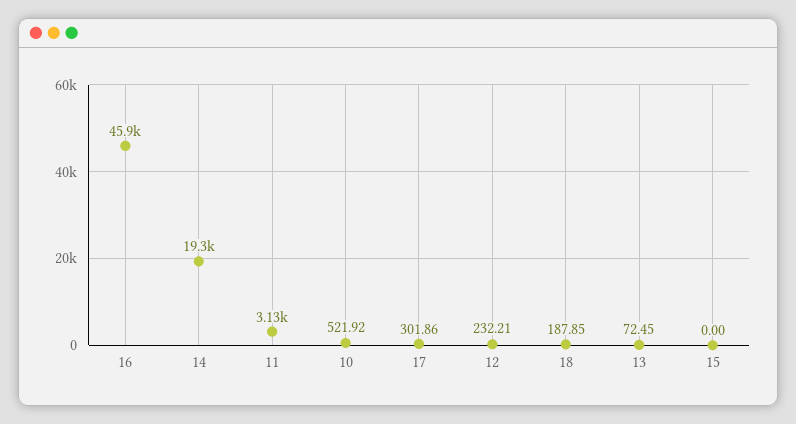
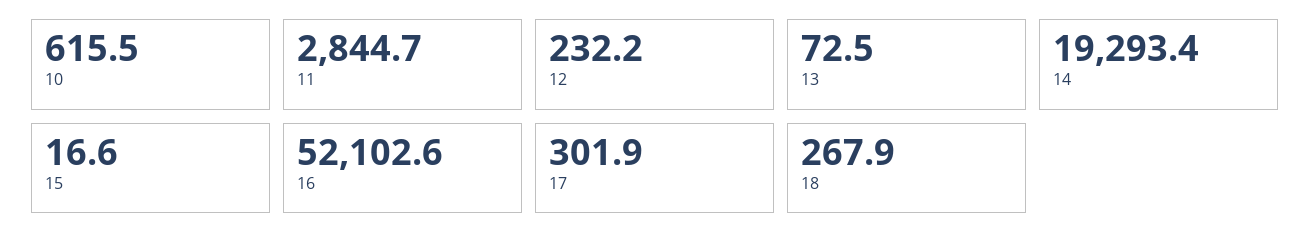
16: 45900 -> 52102.6
11: 3130 -> 2844.7
10: 521.92 -> 615.5
18: 187.85 -> 267.9
15: 0 -> 16.6

